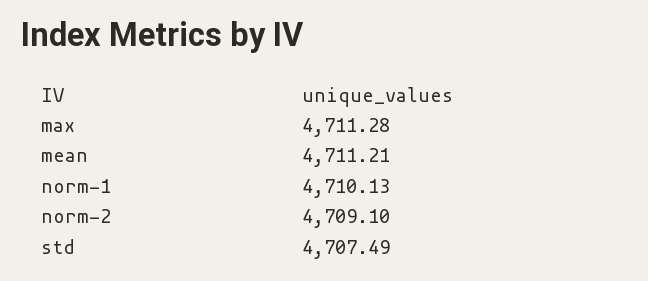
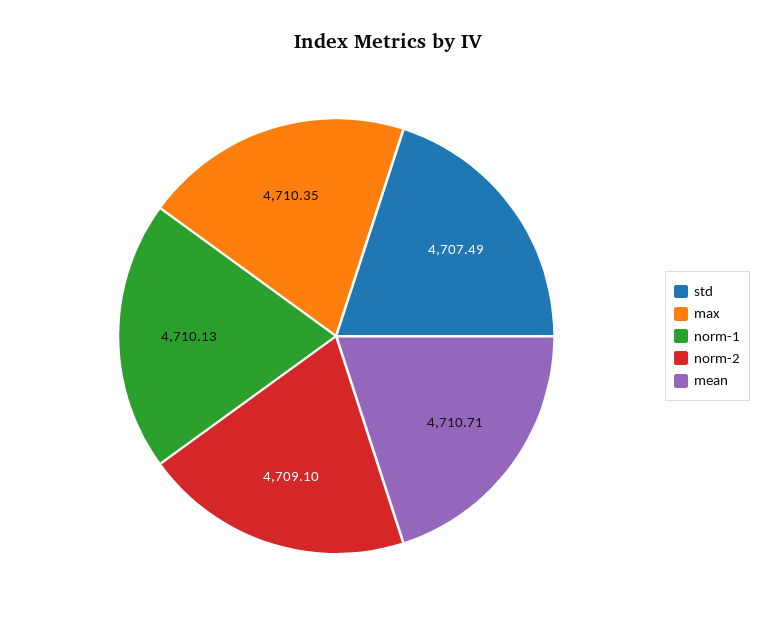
max: 4711.28 -> 4710.35
mean: 4711.21 -> 4710.71

